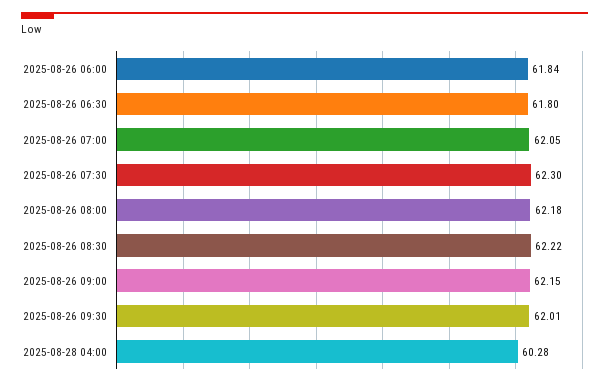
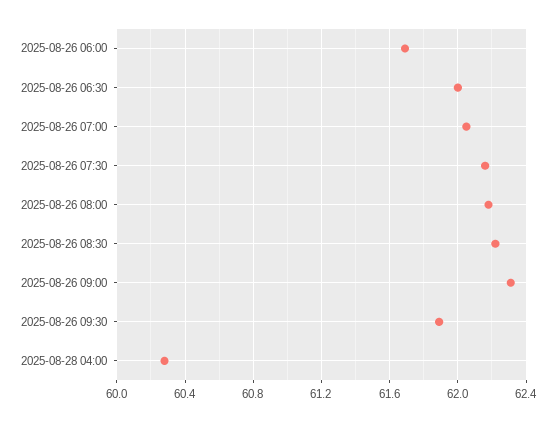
2025-08-26 06:00: 61.84 -> 61.7
2025-08-26 06:30: 61.8 -> 62
2025-08-26 07:30: 62.3 -> 62.15
2025-08-26 09:00: 62.15 -> 62.3
2025-08-26 09:30: 62.01 -> 61.9

